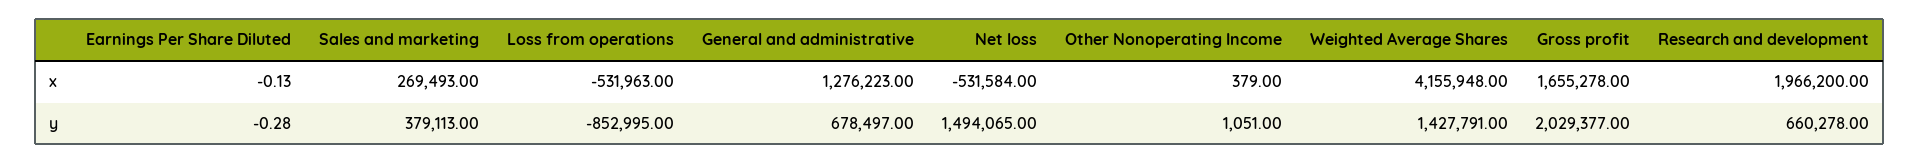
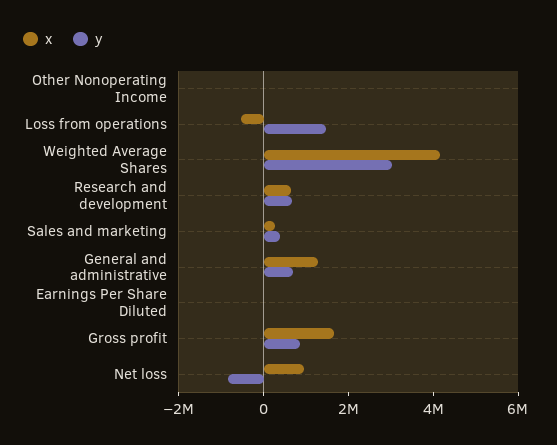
x, Net loss: -531584 -> 1000000
x, Research and development: 1966200 -> 500000
y, Loss from operations: -852995 -> 1500000
y, Net loss: 1494065 -> -1000000
y, Weighted Average Shares: 1427791 -> 3000000
y, Gross profit: 2029377 -> 1000000

